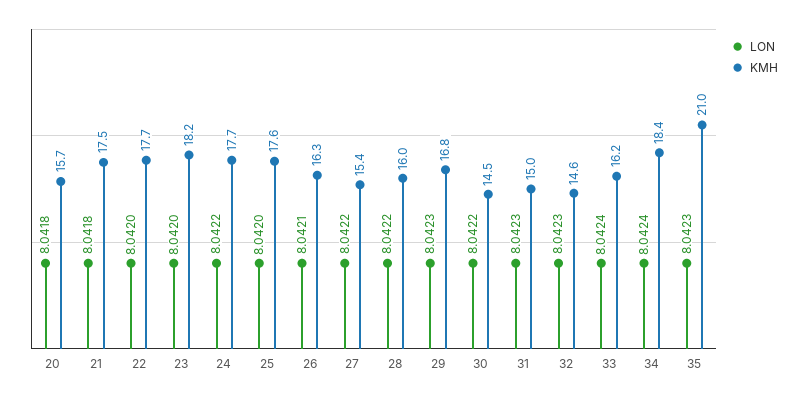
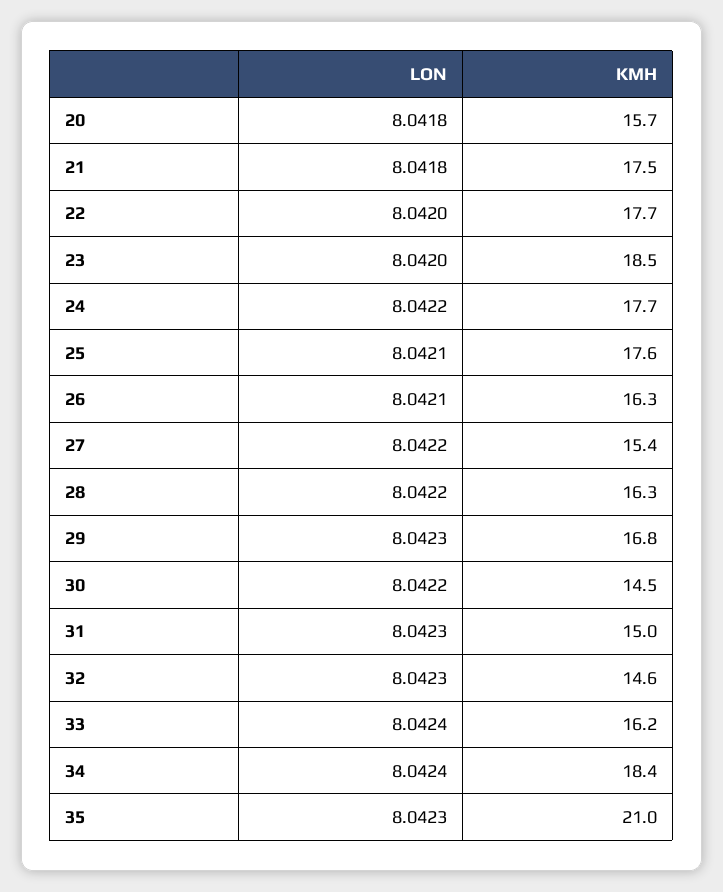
KMH, 23: 18.2 -> 18.5
LON, 25: 8.042 -> 8.0421
KMH, 28: 16 -> 16.3

